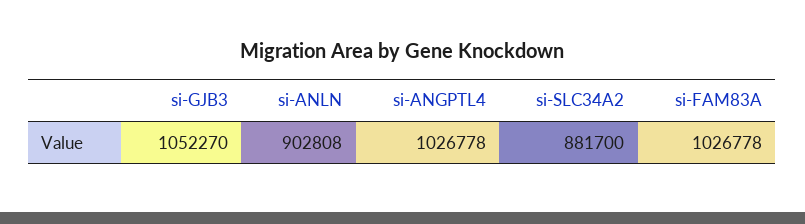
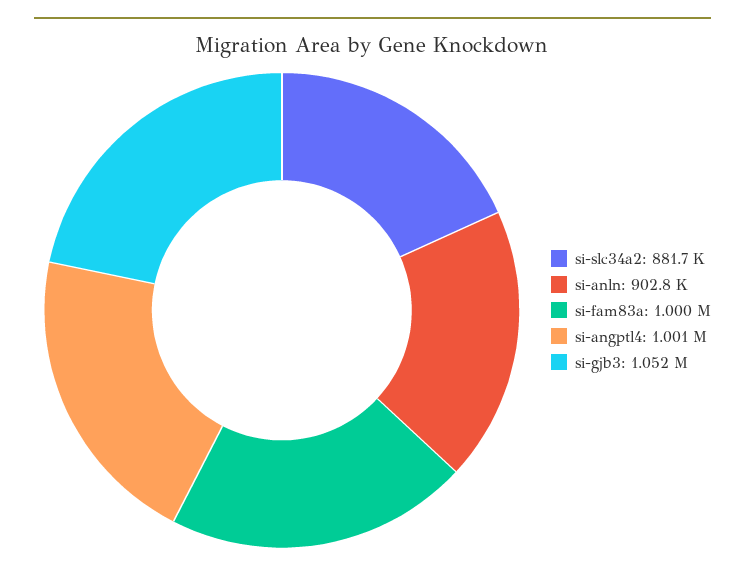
si-ANGPTL4: 1026778 -> 1001000
si-FAM83A: 1026778 -> 1000000

